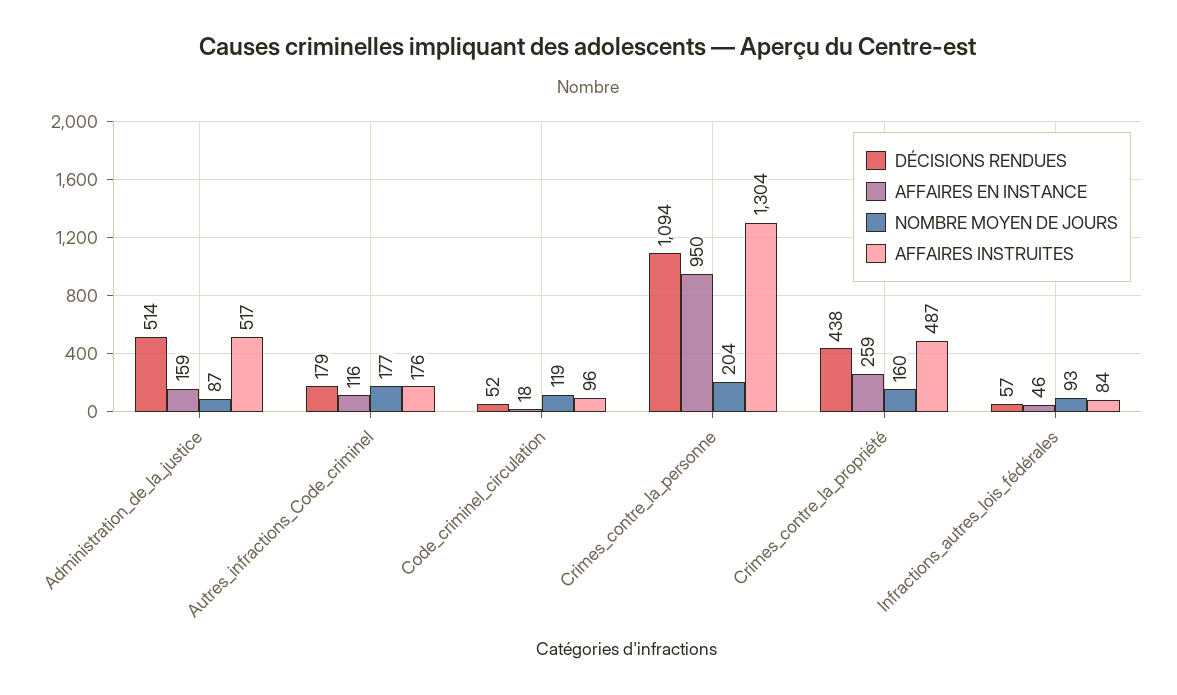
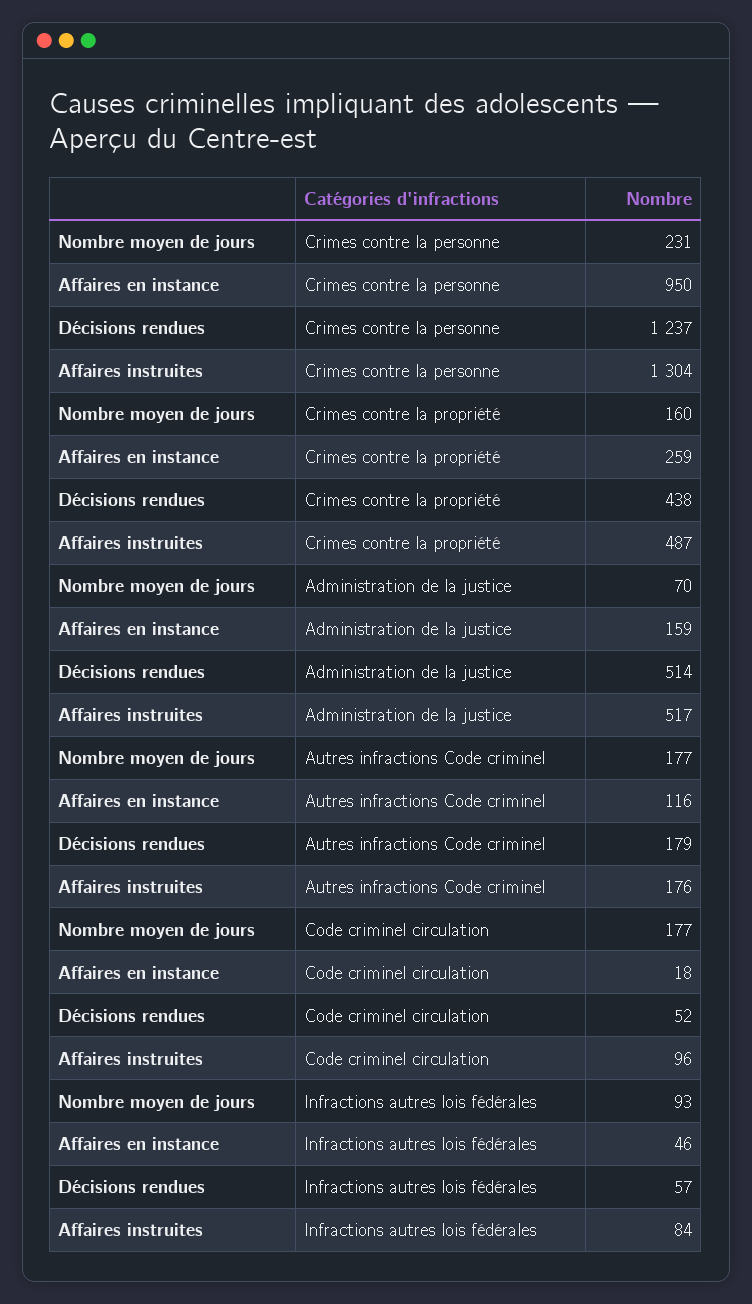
NOMBRE MOYEN DE JOURS, Administration_de_la_justice: 87 -> 70
NOMBRE MOYEN DE JOURS, Code_criminel_circulation: 119 -> 177
DÉCISIONS RENDUES, Crimes_contre_la_personne: 1094 -> 1237
NOMBRE MOYEN DE JOURS, Crimes_contre_la_personne: 204 -> 231

